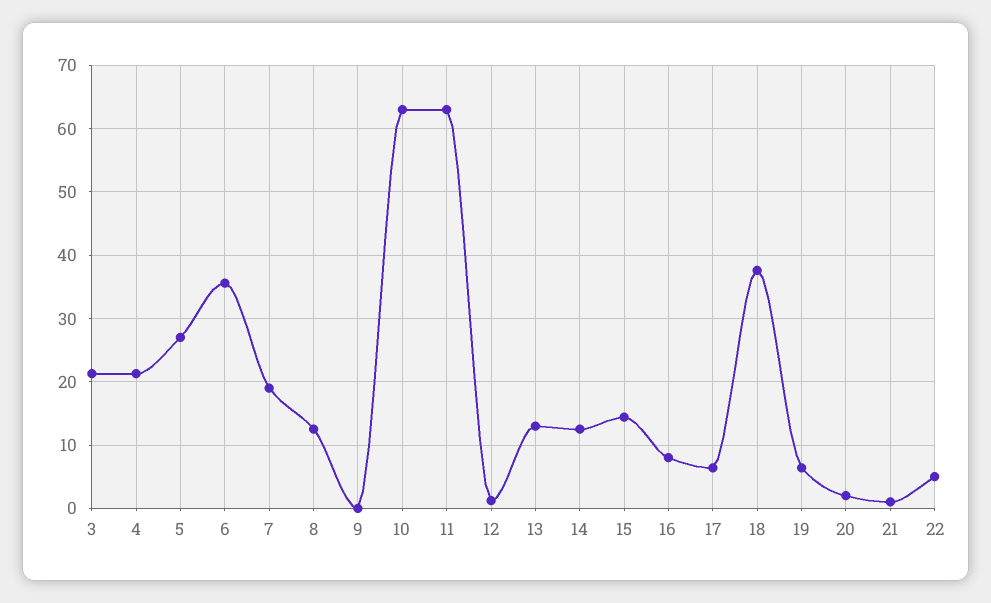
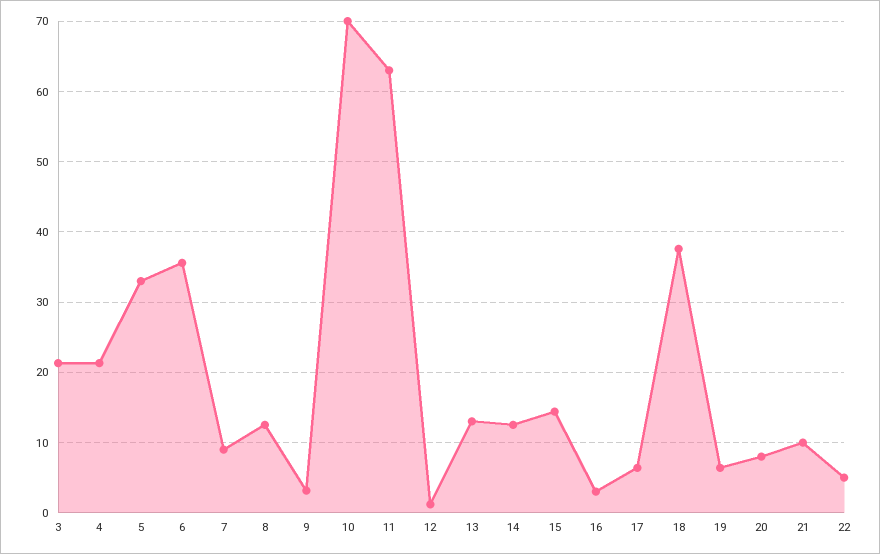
5: 27 -> 33
7: 19 -> 9
9: 0 -> 3
10: 63 -> 70
16: 8 -> 3
20: 2 -> 8
21: 1 -> 10

